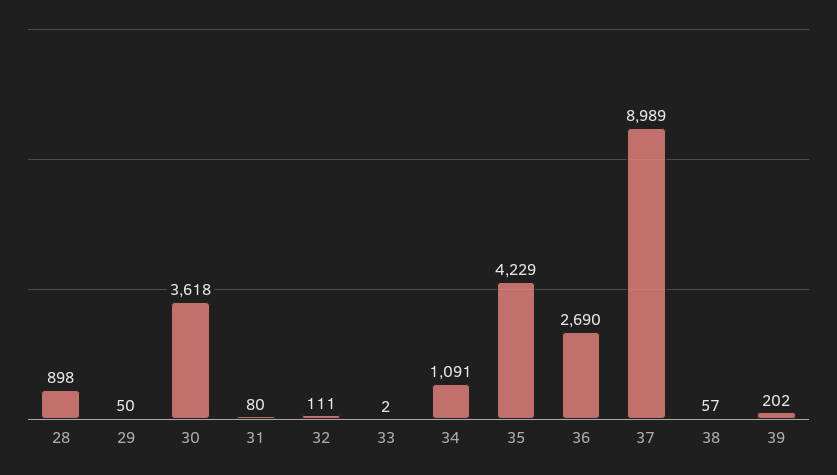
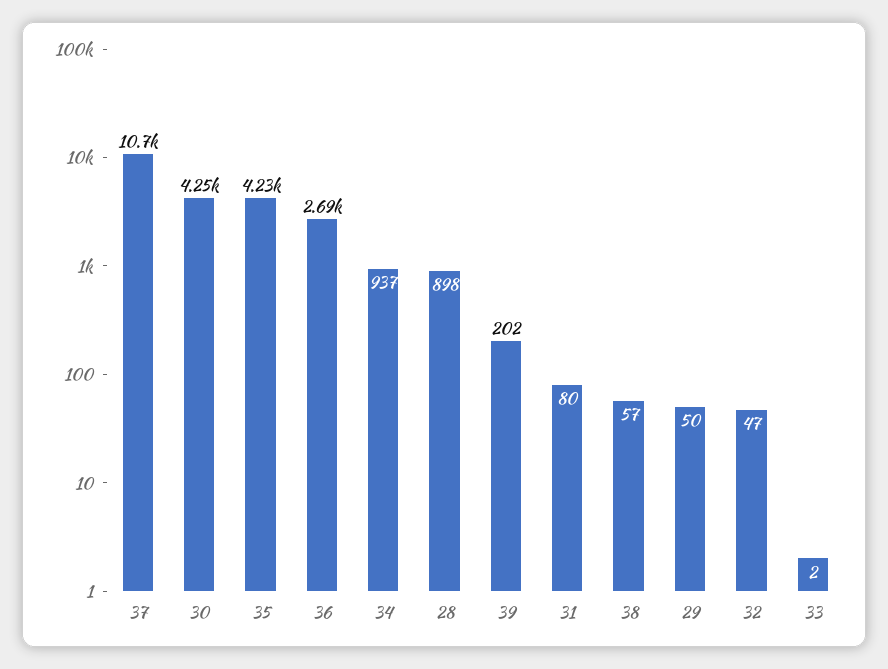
30: 3618 -> 4250
32: 111 -> 47
34: 1091 -> 937
37: 8989 -> 10700

